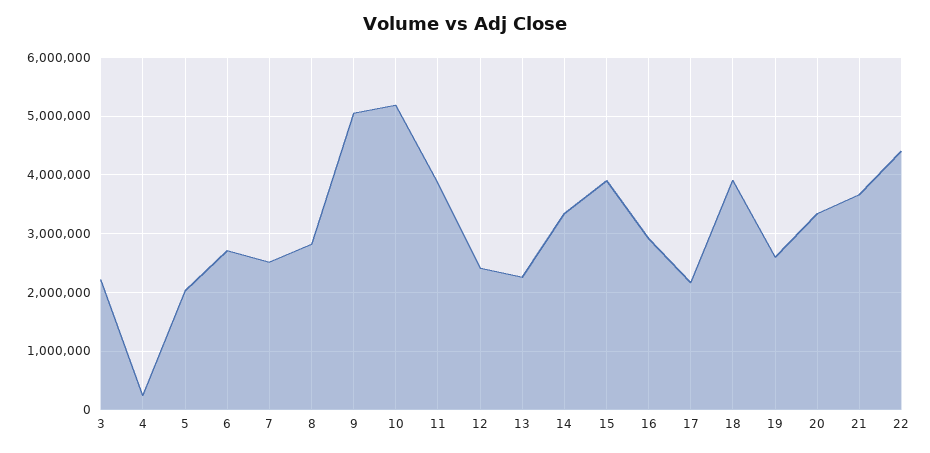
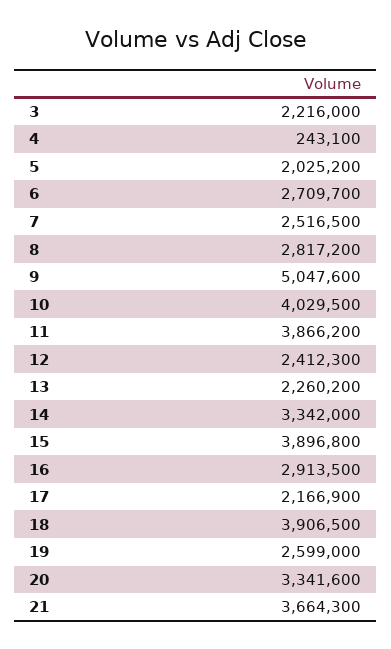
10: 5200000 -> 4029500
22: 4400000 -> none

